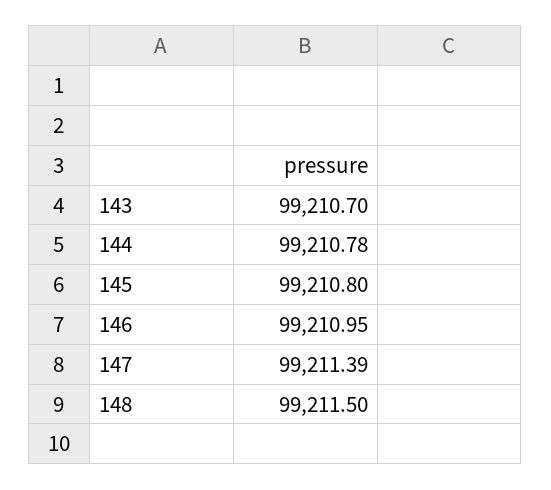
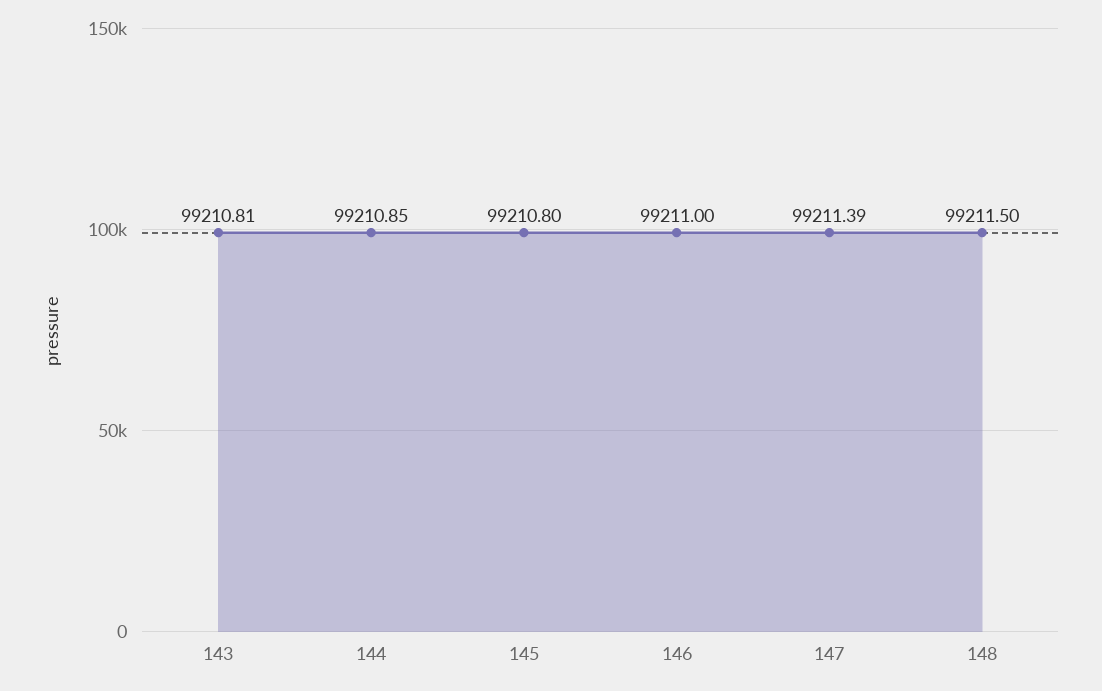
143: 99210.7 -> 99210.81
144: 99210.78 -> 99210.85
146: 99210.95 -> 99211

